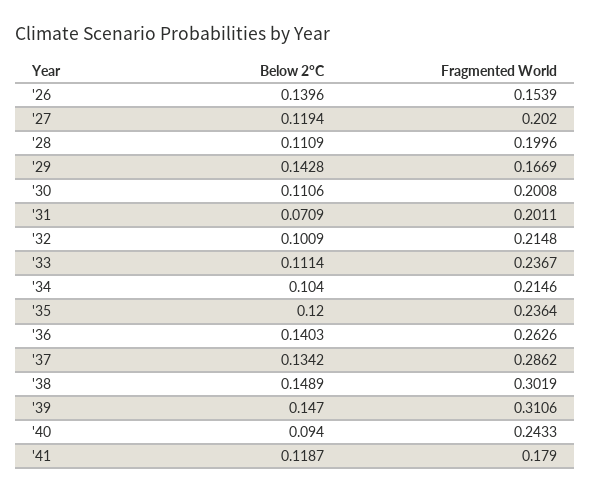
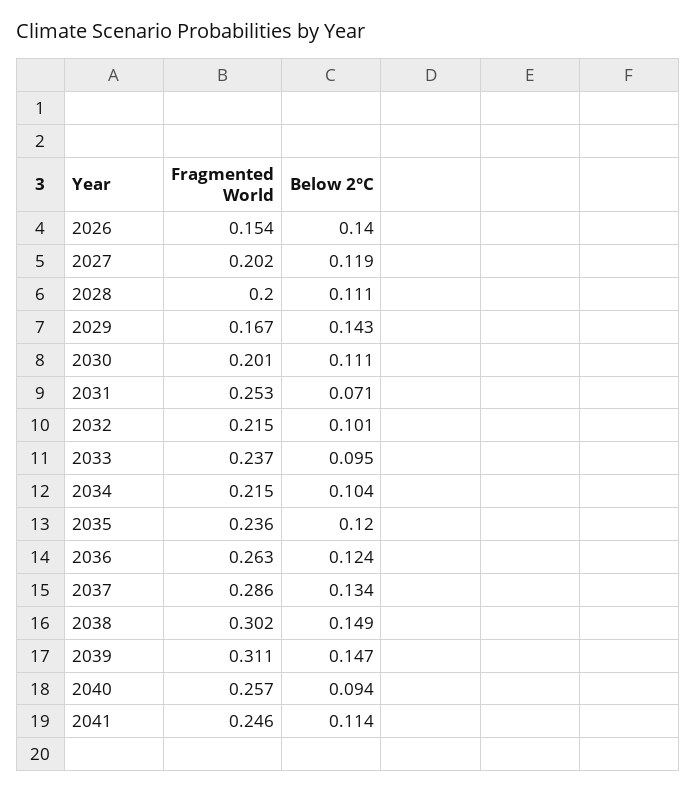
Fragmented World, '31: 0.2011 -> 0.253
Below 2°C, '33: 0.1114 -> 0.095
Below 2°C, '36: 0.1403 -> 0.124
Fragmented World, '40: 0.2433 -> 0.257
Below 2°C, '41: 0.1187 -> 0.114
Fragmented World, '41: 0.179 -> 0.246

